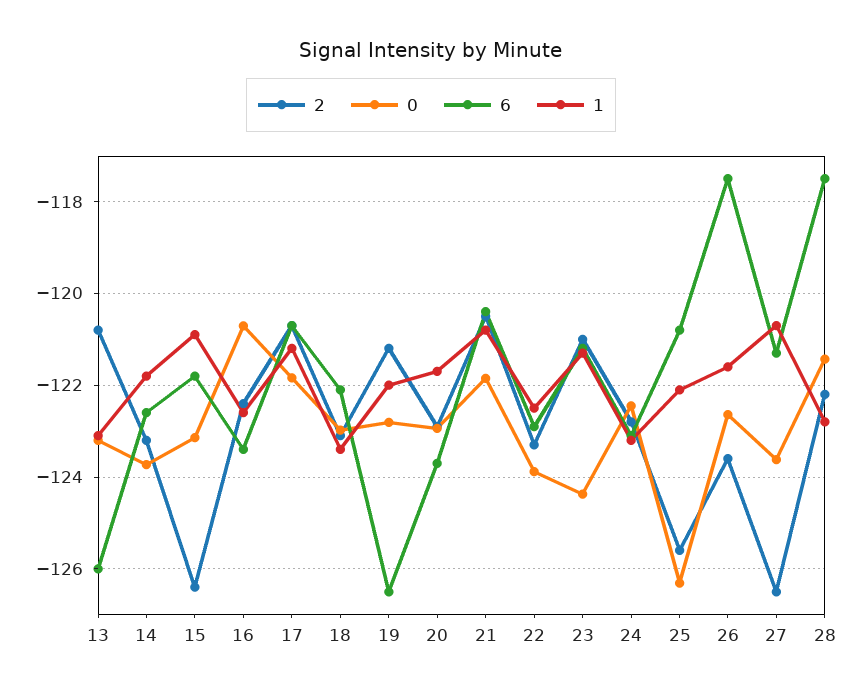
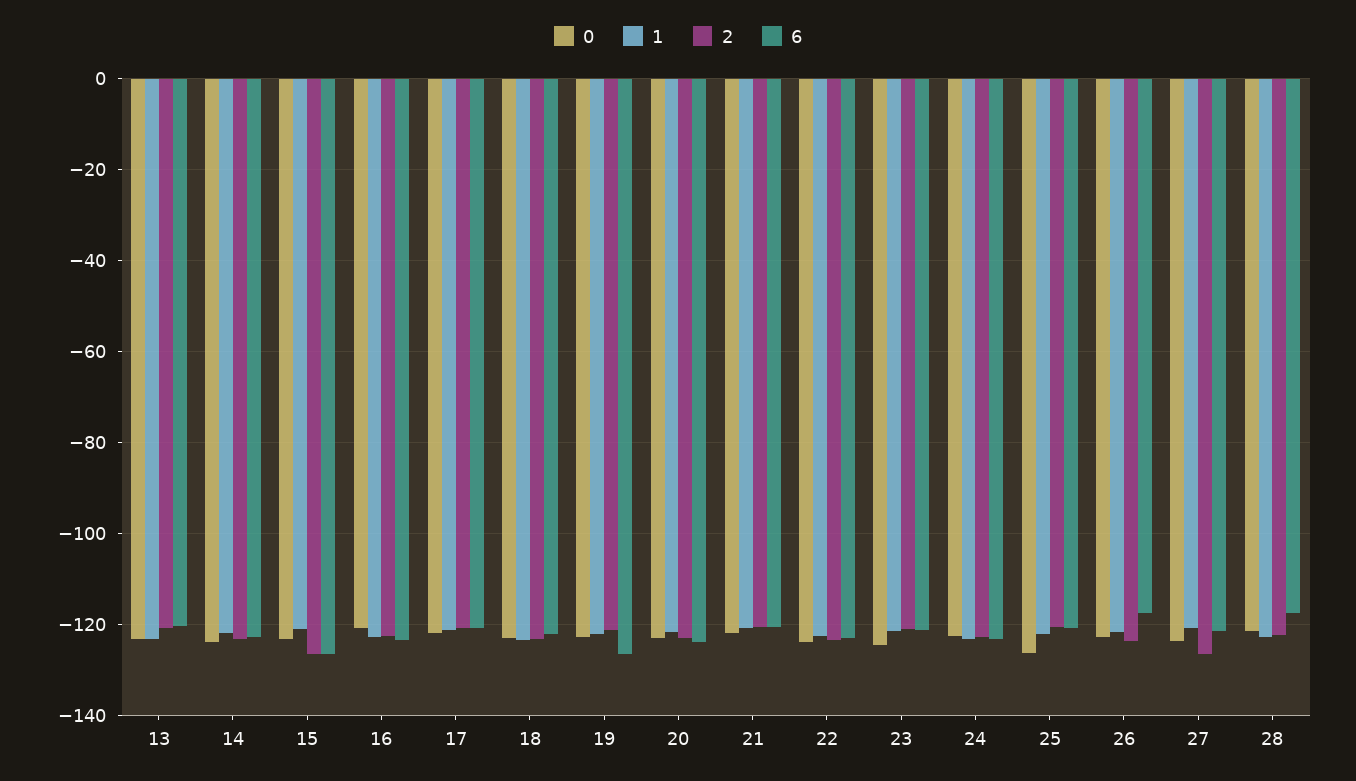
6, 13: -126 -> -120
6, 15: -121.8 -> -126
2, 25: -125.6 -> -120

